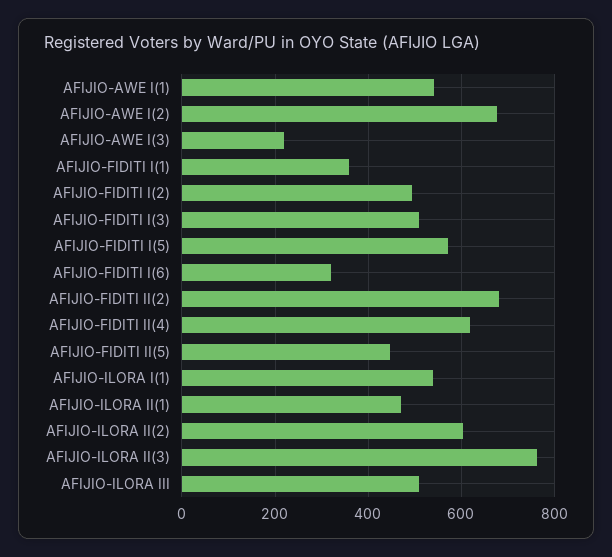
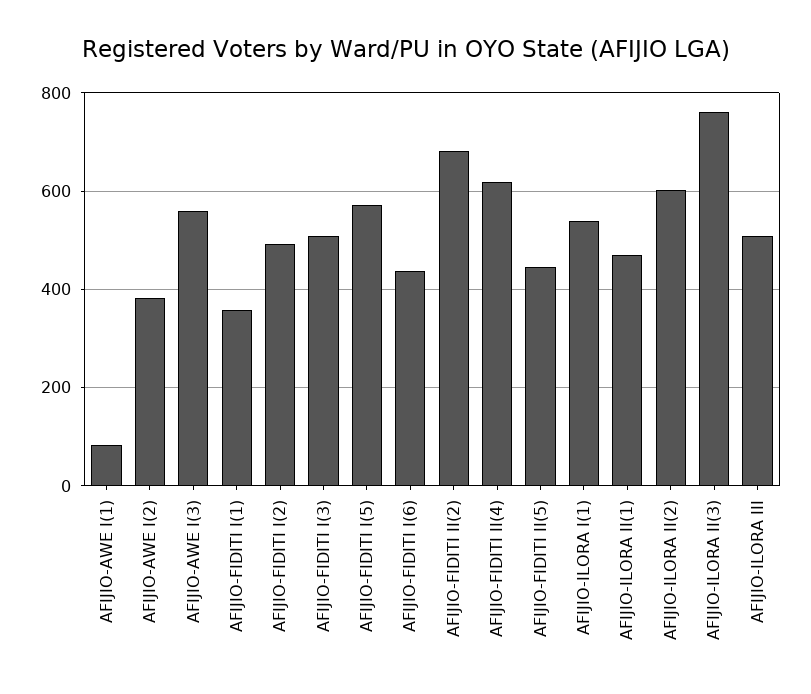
AFIJIO-AWE I(1): 540 -> 80
AFIJIO-AWE I(2): 680 -> 380
AFIJIO-AWE I(3): 220 -> 560
AFIJIO-FIDITI I(6): 320 -> 440

